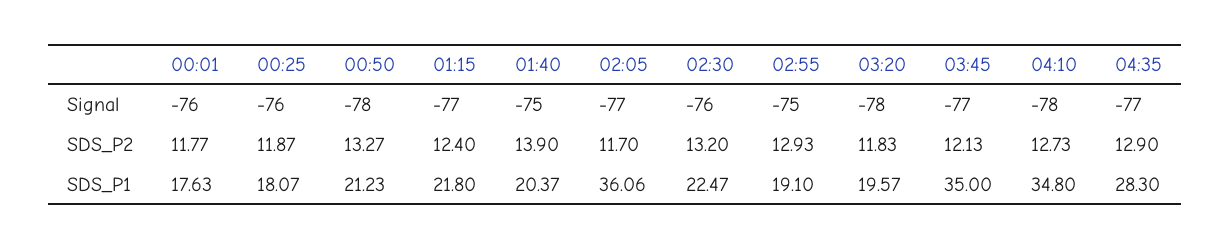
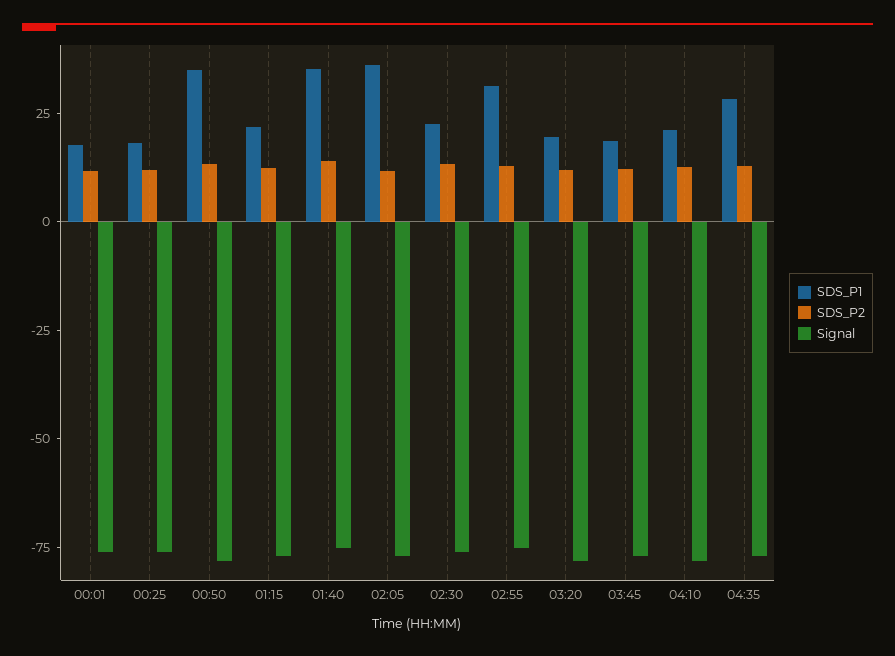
SDS_P1, 00:50: 21.23 -> 35
SDS_P1, 01:40: 20.37 -> 35
SDS_P1, 02:55: 19.1 -> 30
SDS_P1, 03:45: 35 -> 20
SDS_P1, 04:10: 34.8 -> 20

